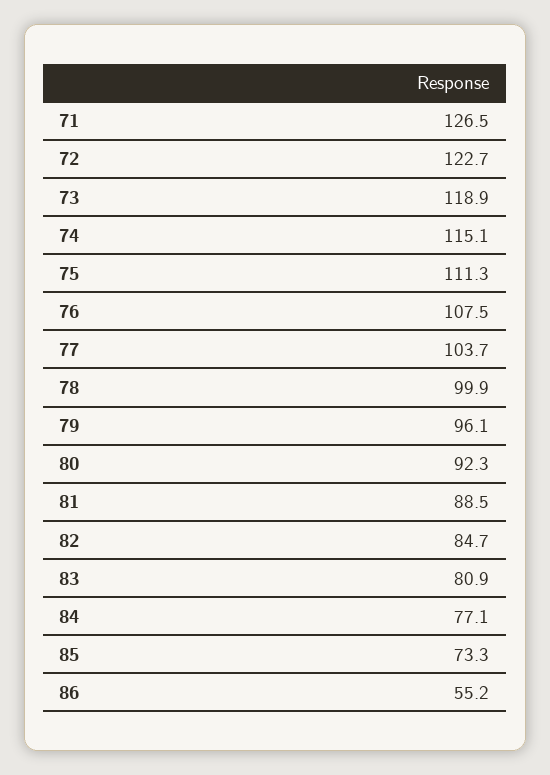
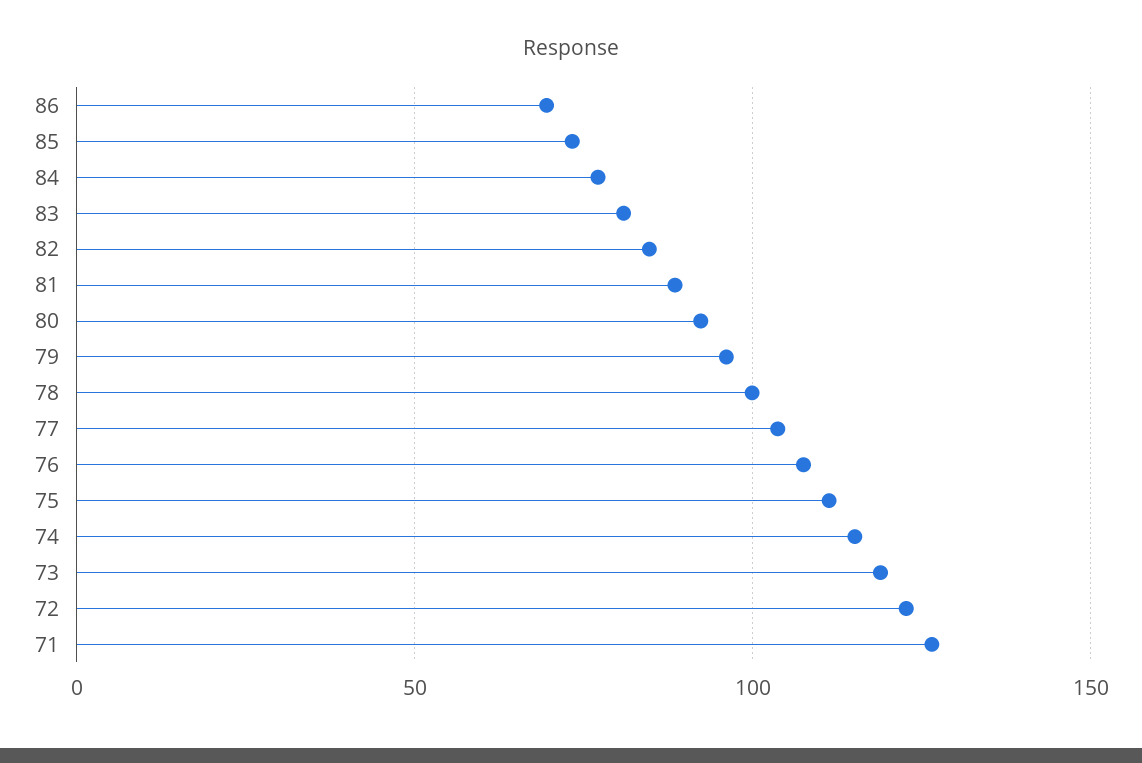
86: 55.2 -> 70

